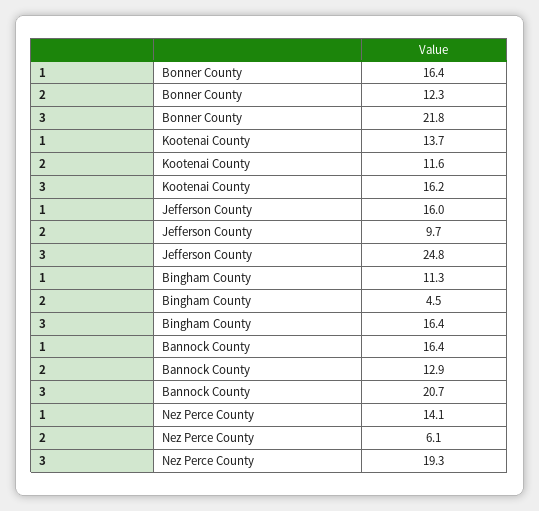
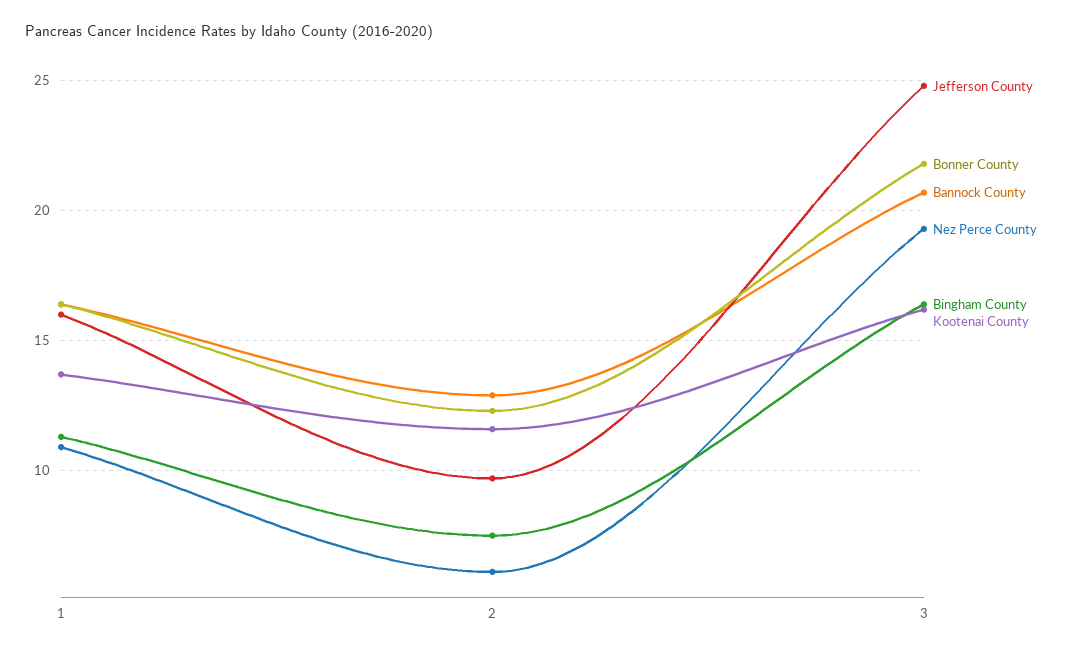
Bingham County, 2: 4.5 -> 7.5
Nez Perce County, 1: 14.1 -> 11

